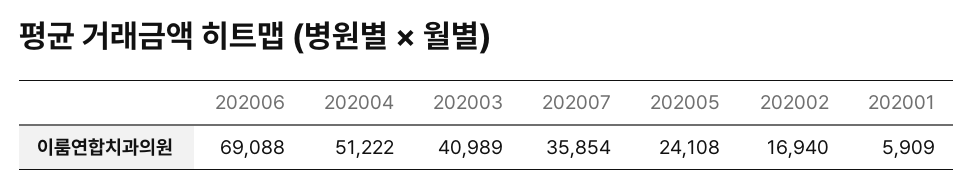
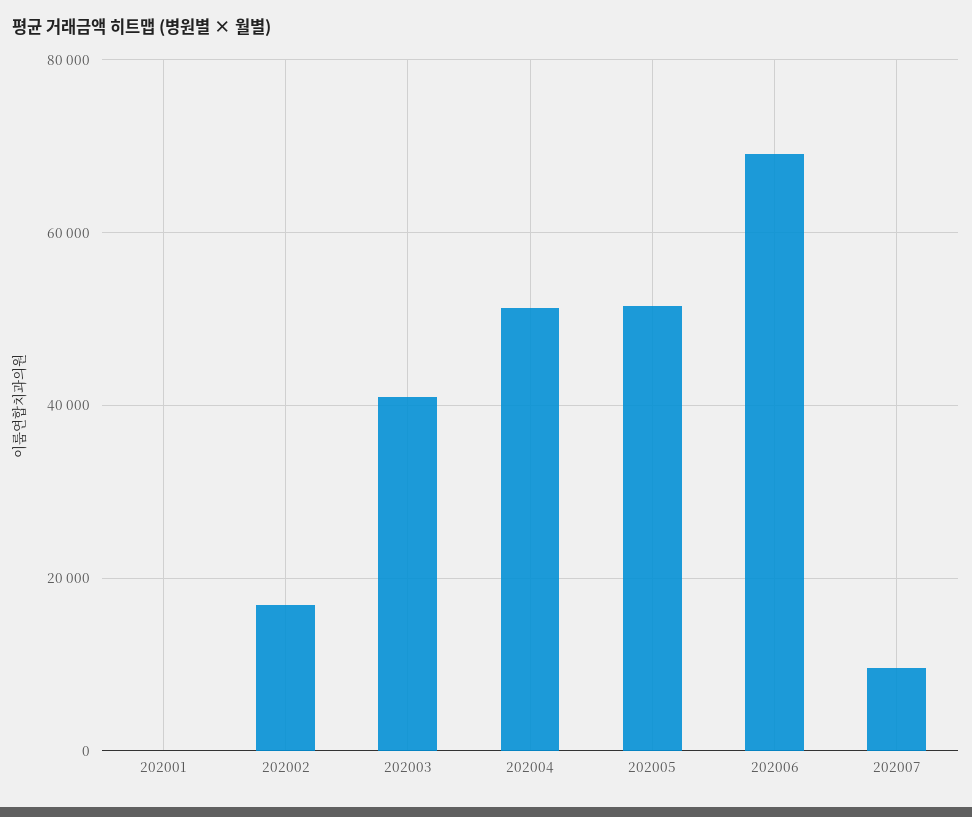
202007: 35854 -> 10000
202005: 24108 -> 52000
202001: 5909 -> 0

